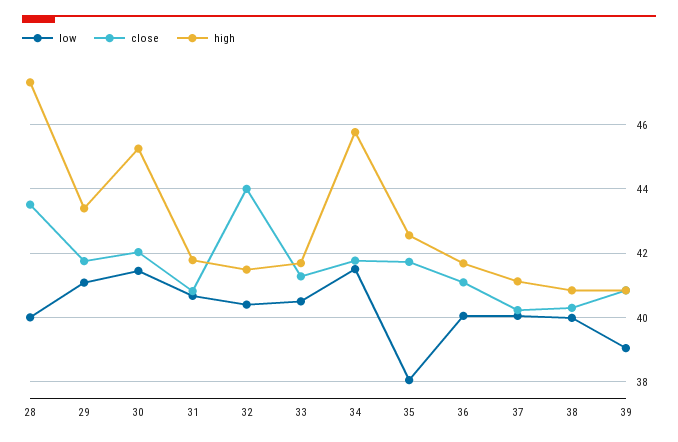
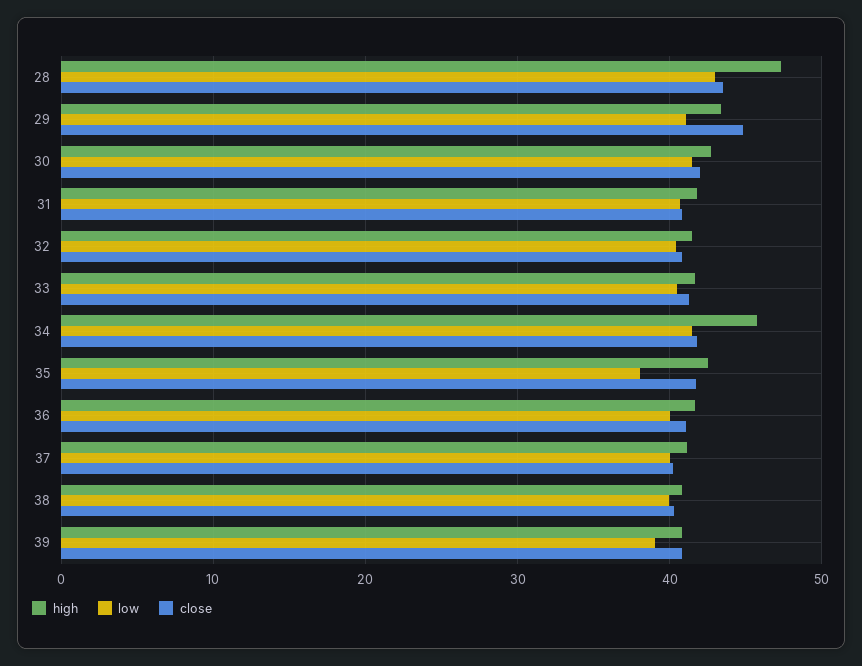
low, 28: 40 -> 43
close, 29: 41.8 -> 45
high, 30: 45.2 -> 43
close, 32: 44 -> 41

